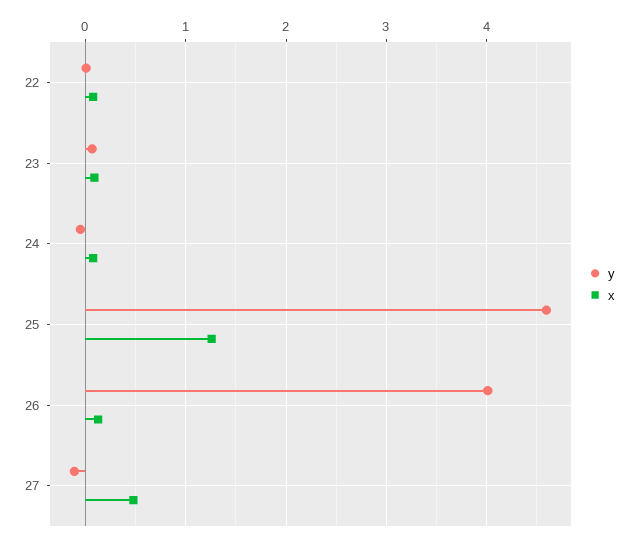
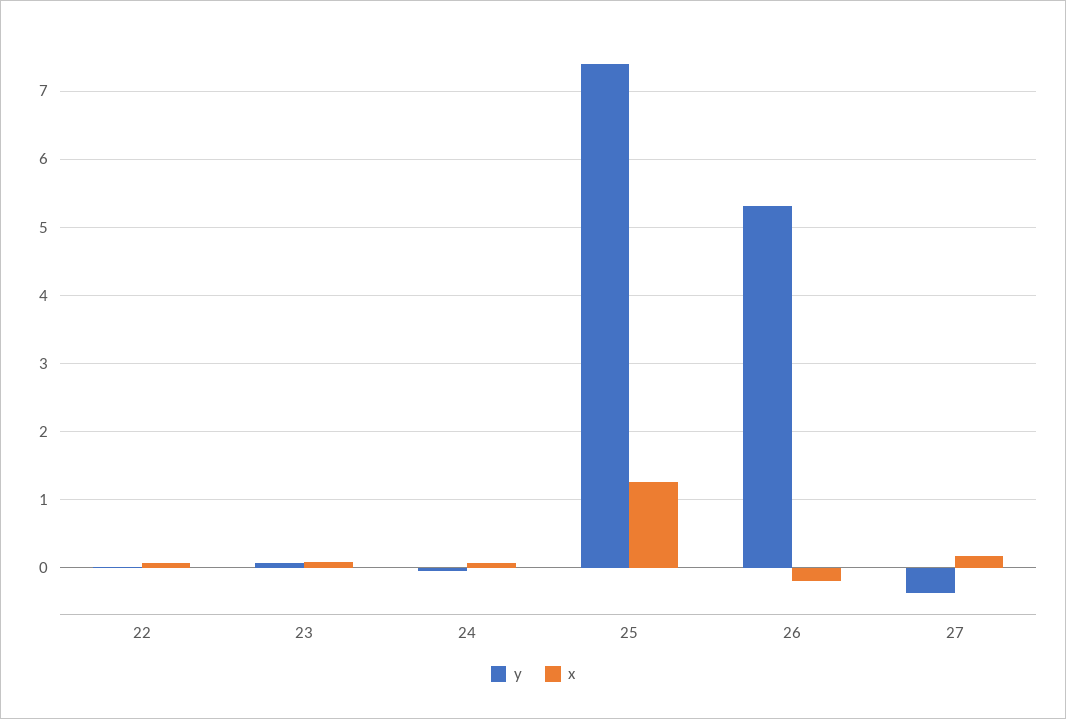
y, 25: 4.6 -> 7.4
y, 26: 4 -> 5.3
x, 26: 0.1 -> -0.2
y, 27: -0.1 -> -0.4
x, 27: 0.5 -> 0.2

